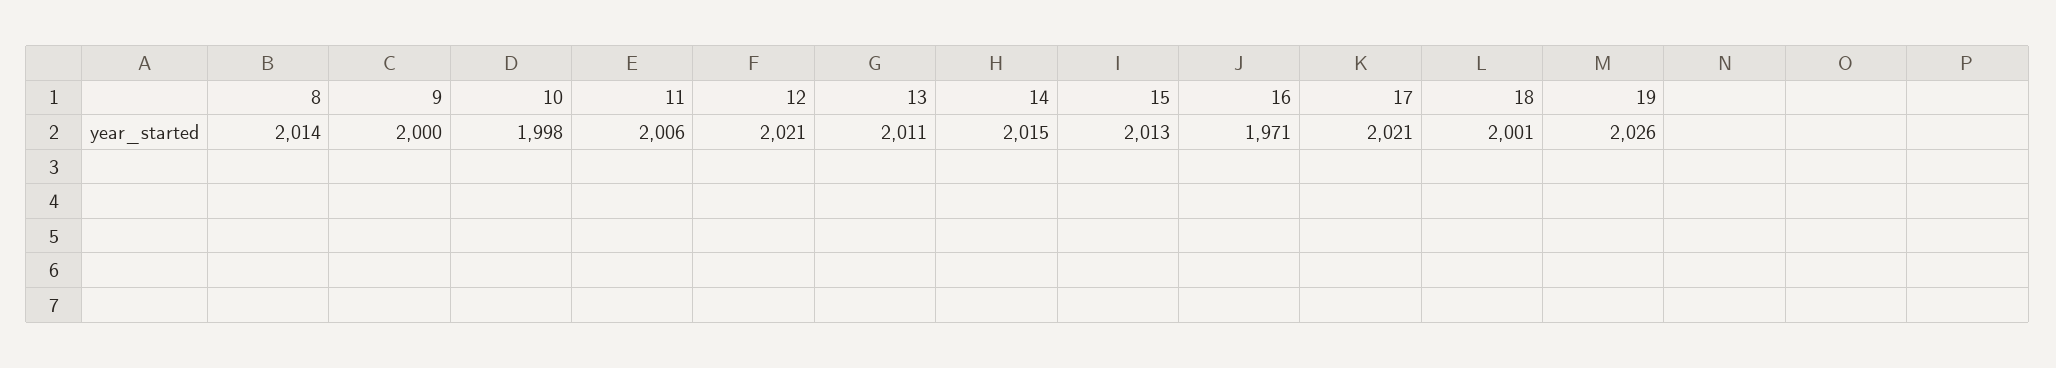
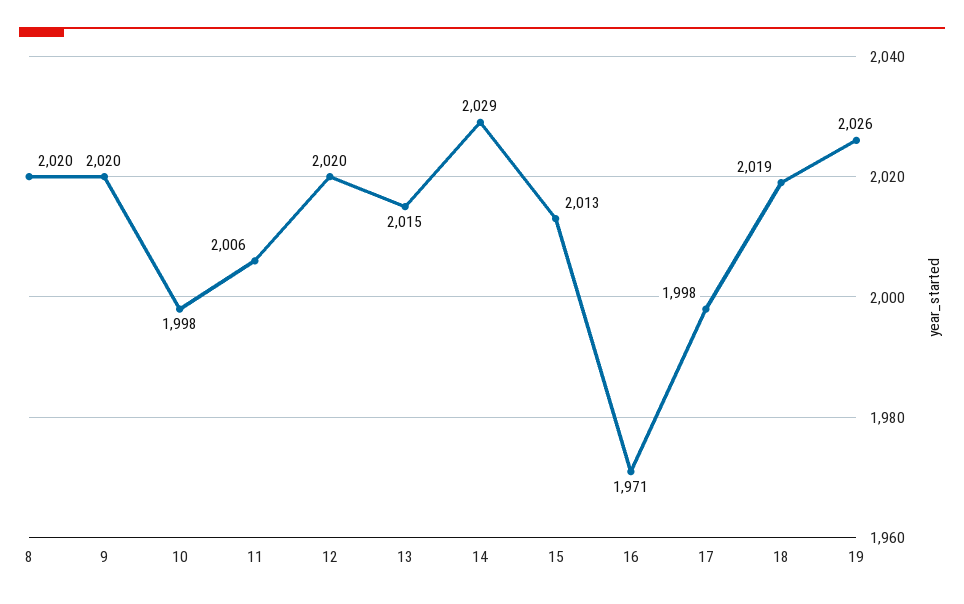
8: 2014 -> 2020
9: 2000 -> 2020
12: 2021 -> 2020
13: 2011 -> 2015
14: 2015 -> 2029
17: 2021 -> 1998
18: 2001 -> 2019

